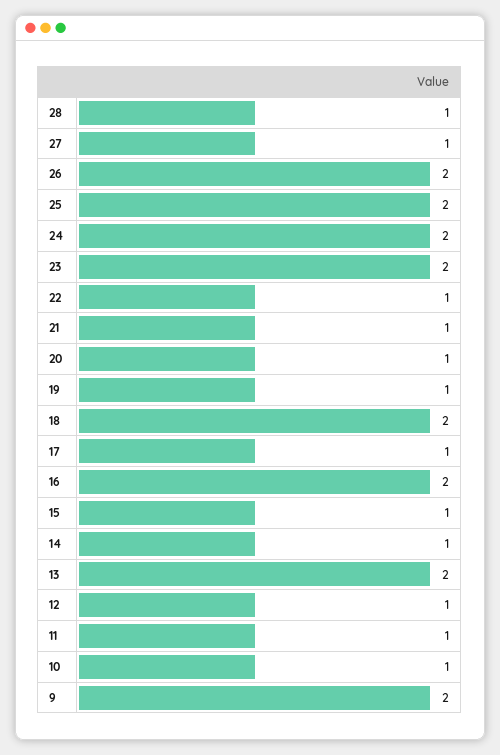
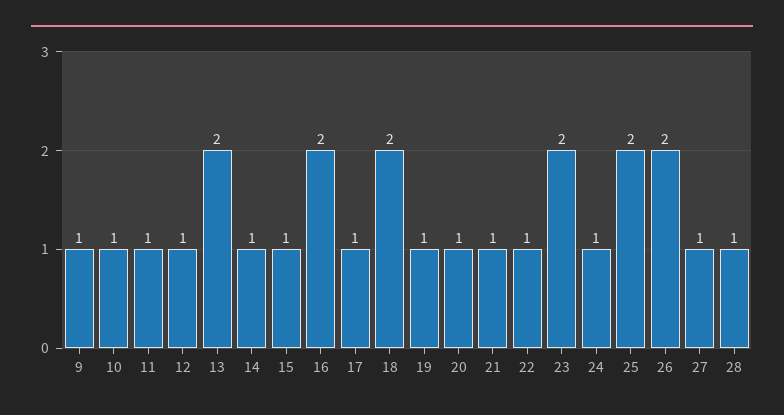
24: 2 -> 1
9: 2 -> 1

